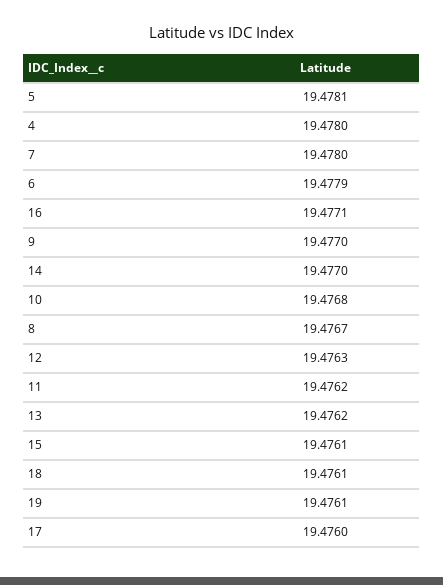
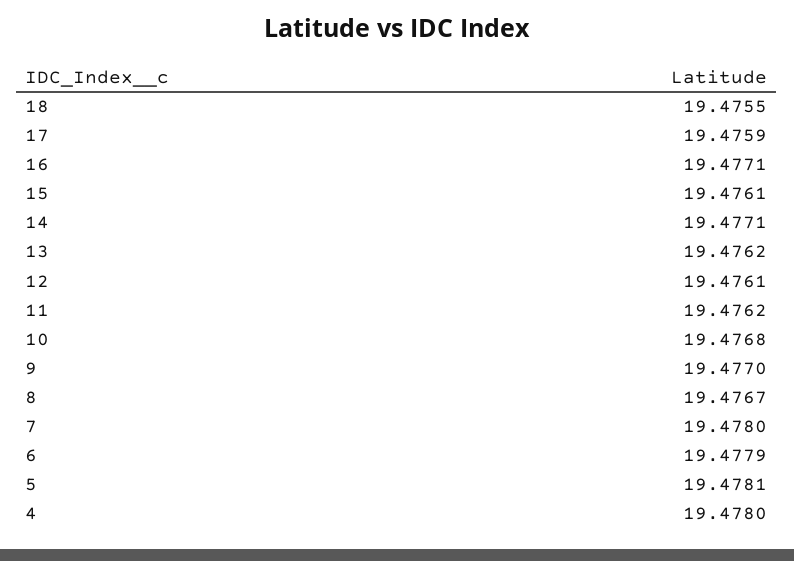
14: 19.477 -> 19.4771
12: 19.4763 -> 19.4761
18: 19.4761 -> 19.4755
19: 19.4761 -> none
17: 19.476 -> 19.4759

